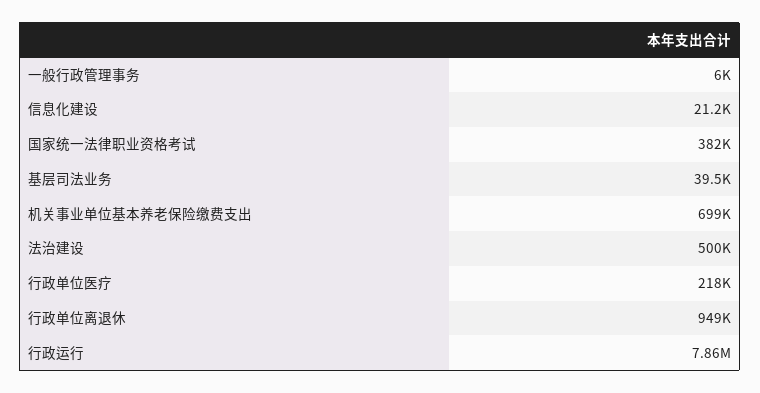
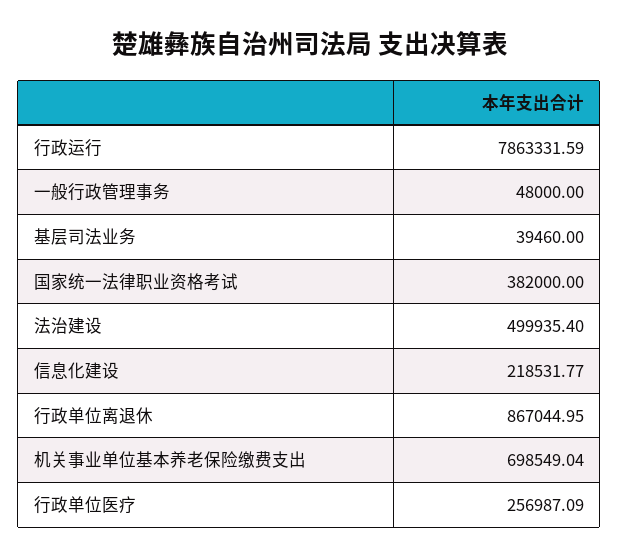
一般行政管理事务: 6000 -> 48000
信息化建设: 21200 -> 218531.77
行政单位医疗: 218000 -> 256987.09
行政单位离退休: 949000 -> 867044.95

